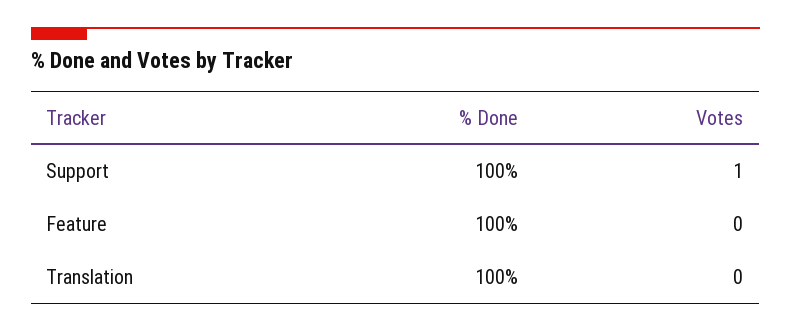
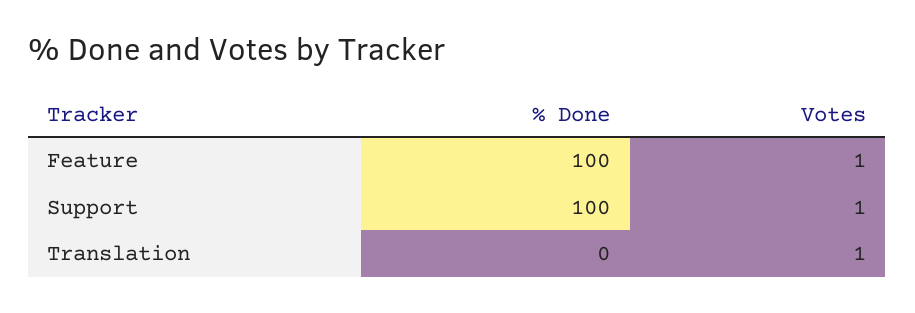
Votes, Feature: 0 -> 1
% Done, Translation: 100 -> 0
Votes, Translation: 0 -> 1

